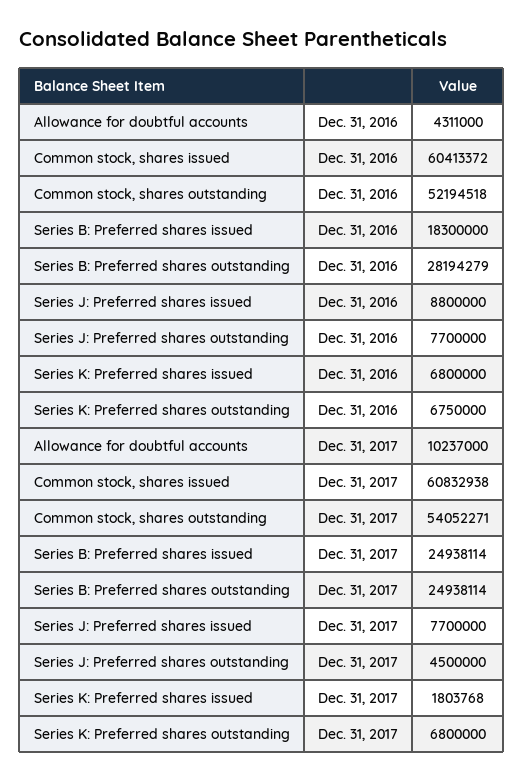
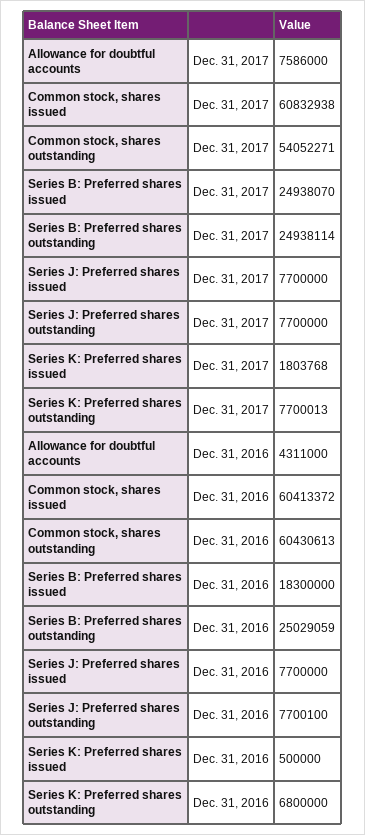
Common stock, shares outstanding, Dec. 31, 2016: 52194518 -> 60430613
Series B: Preferred shares outstanding, Dec. 31, 2016: 28194279 -> 25029059
Series J: Preferred shares issued, Dec. 31, 2016: 8800000 -> 7700000
Series J: Preferred shares outstanding, Dec. 31, 2016: 7700000 -> 7700100
Series K: Preferred shares issued, Dec. 31, 2016: 6800000 -> 500000
Series K: Preferred shares outstanding, Dec. 31, 2016: 6750000 -> 6800000
Allowance for doubtful accounts, Dec. 31, 2017: 10237000 -> 7586000
Series B: Preferred shares issued, Dec. 31, 2017: 24938114 -> 24938070
Series J: Preferred shares outstanding, Dec. 31, 2017: 4500000 -> 7700000
Series K: Preferred shares outstanding, Dec. 31, 2017: 6800000 -> 7700013

